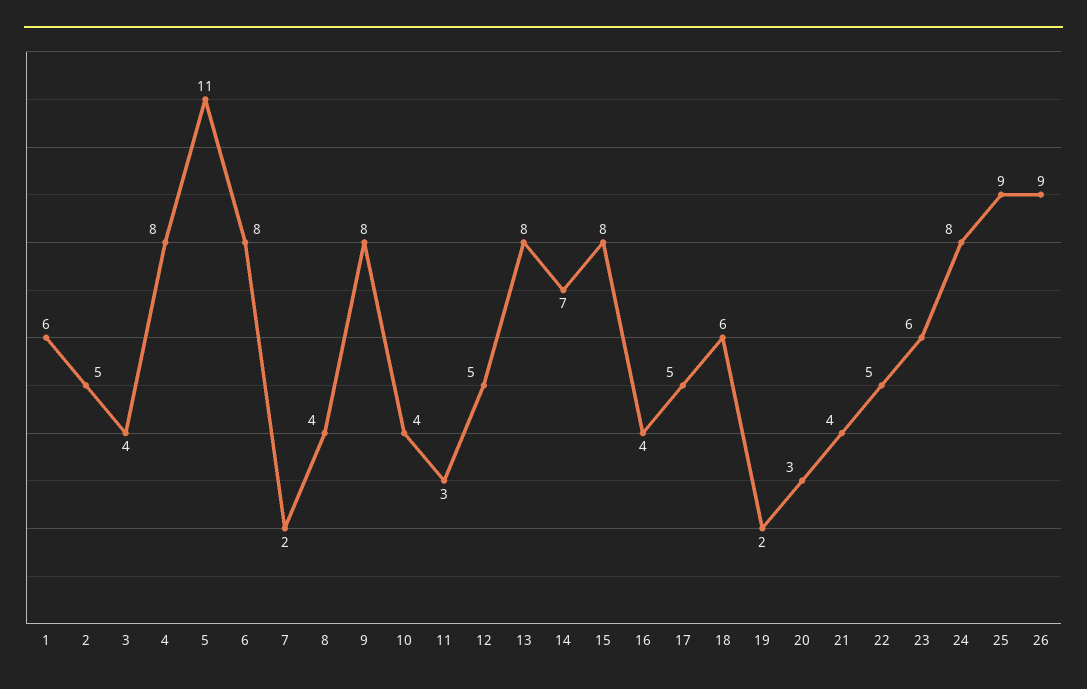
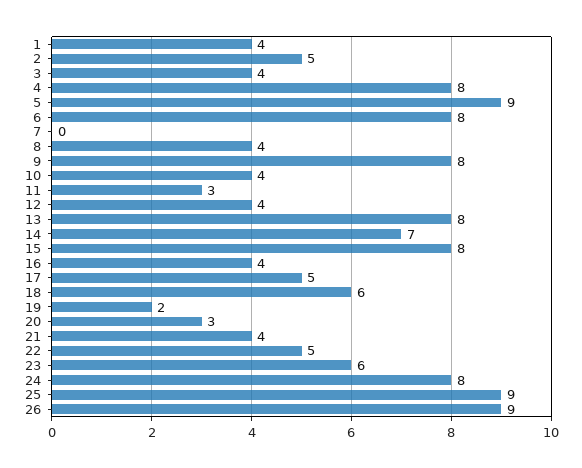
1: 6 -> 4
5: 11 -> 9
7: 2 -> 0
12: 5 -> 4

